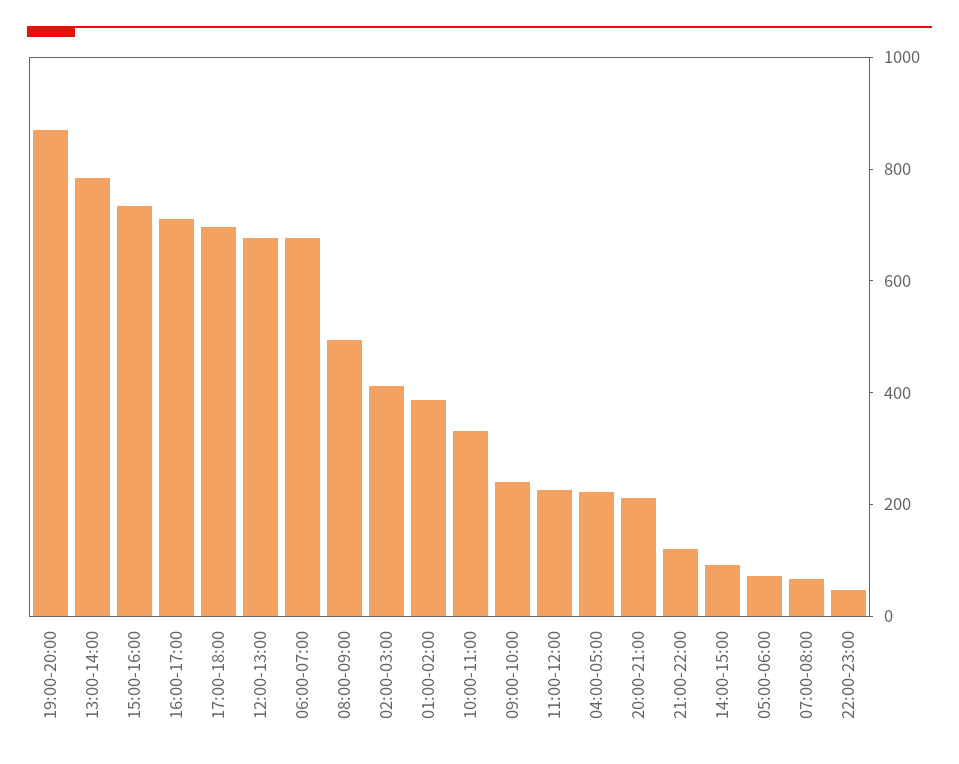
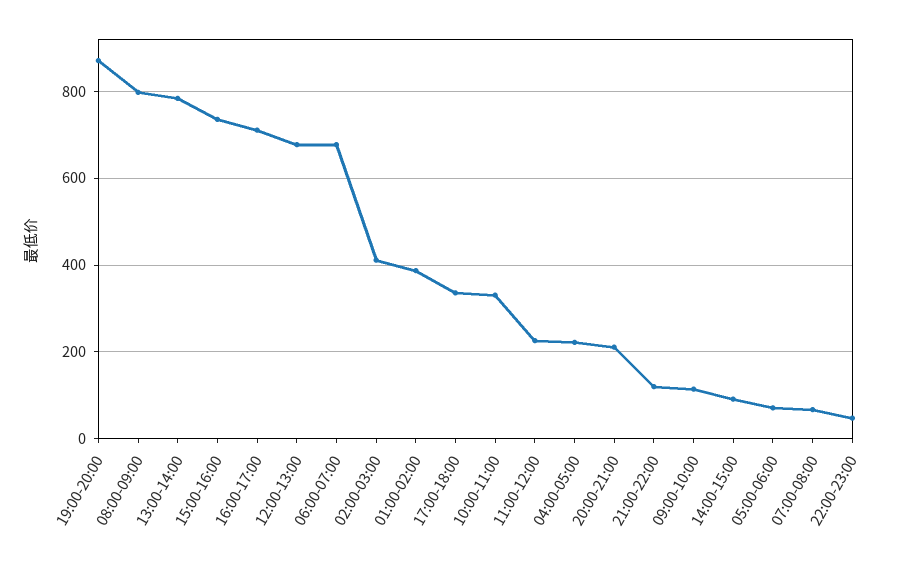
17:00-18:00: 700 -> 340
08:00-09:00: 500 -> 800
09:00-10:00: 250 -> 120

